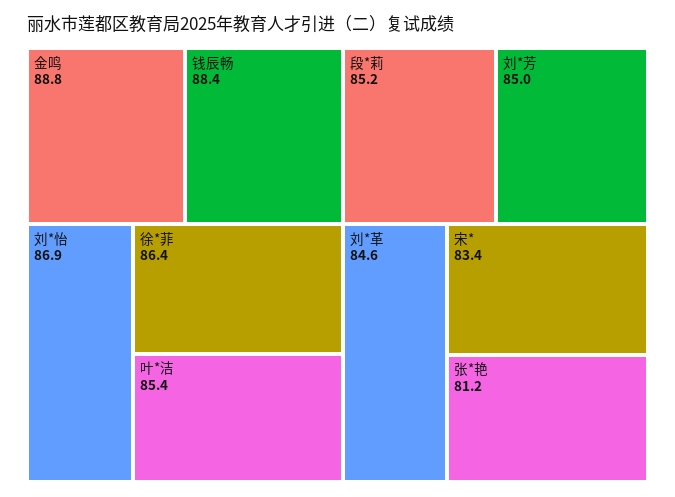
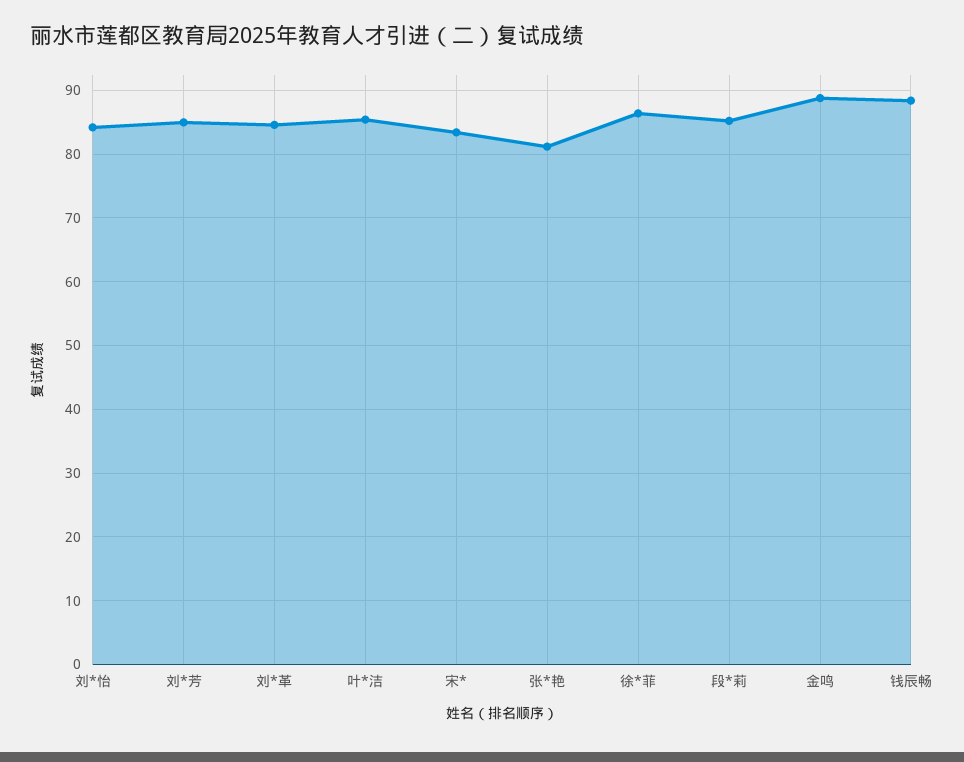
刘*怡: 86.9 -> 84

